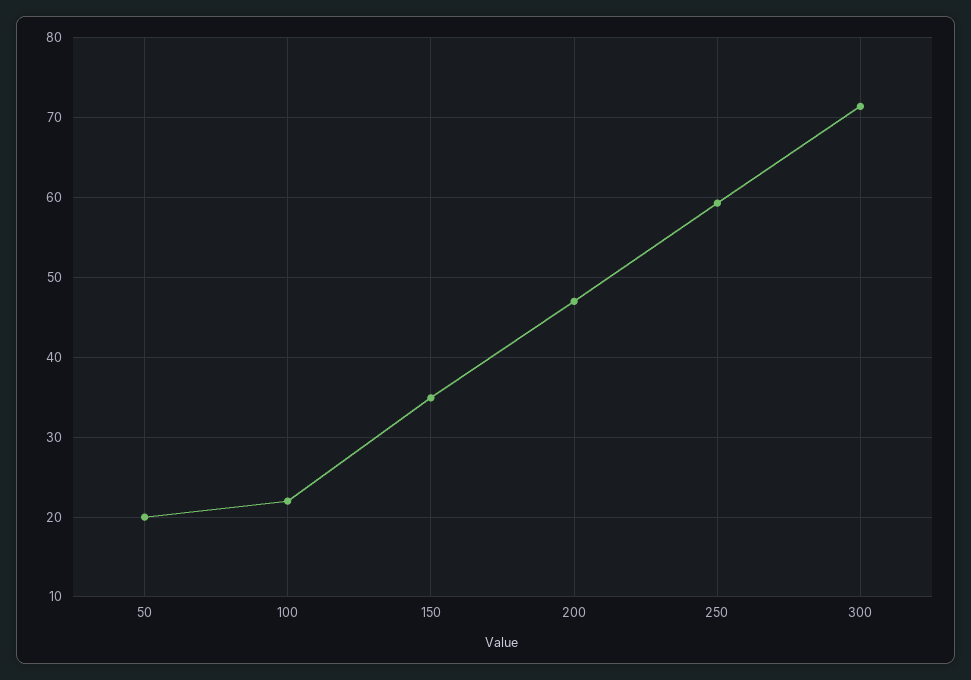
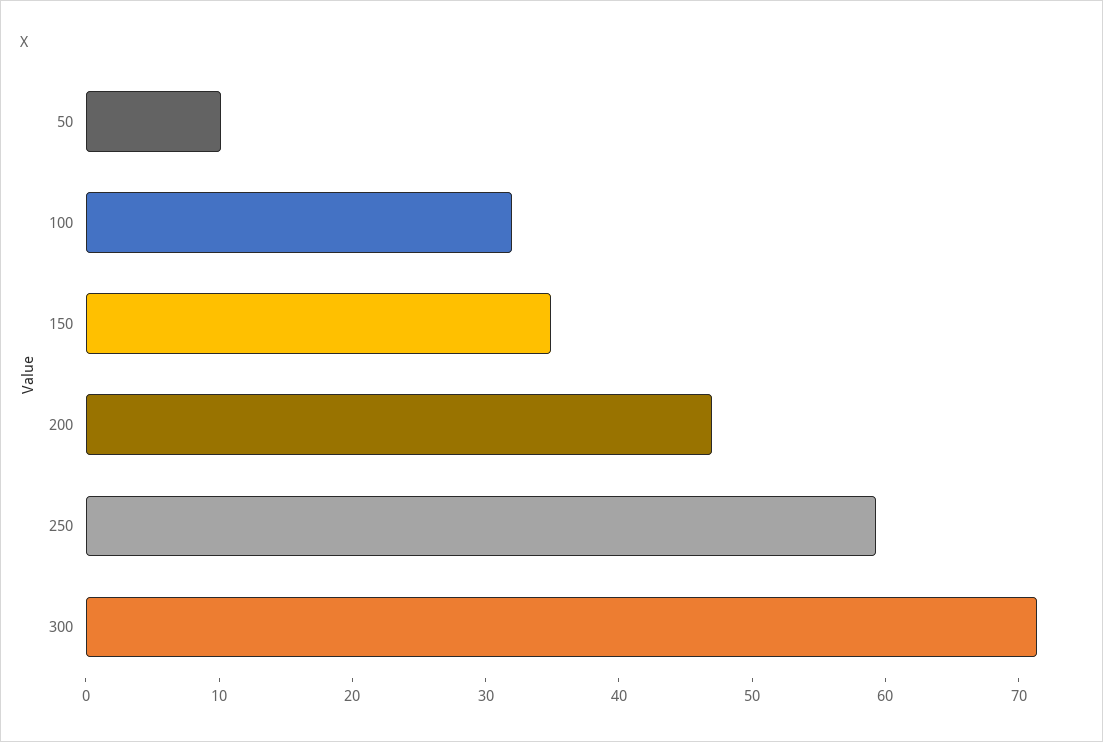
50: 20 -> 10
100: 22 -> 32

